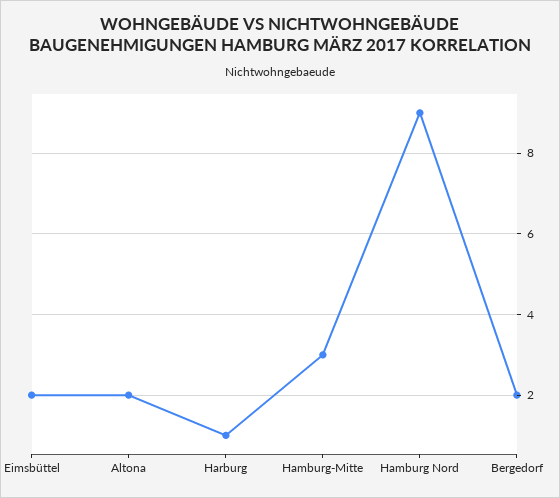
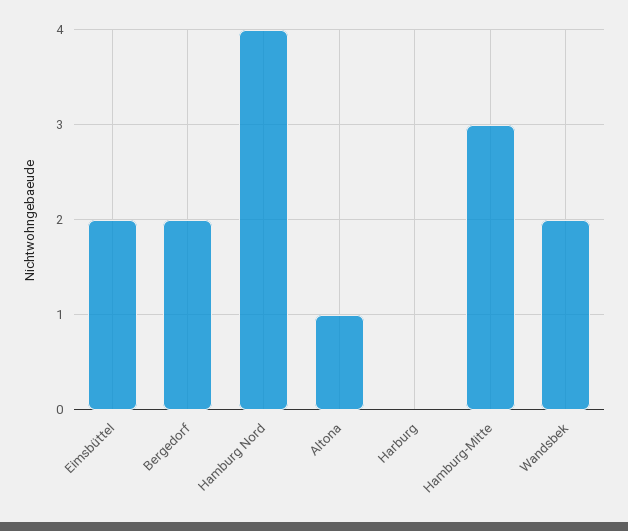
Altona: 2 -> 1
Harburg: 1 -> 0
Hamburg Nord: 9 -> 4
Wandsbek: none -> 2

